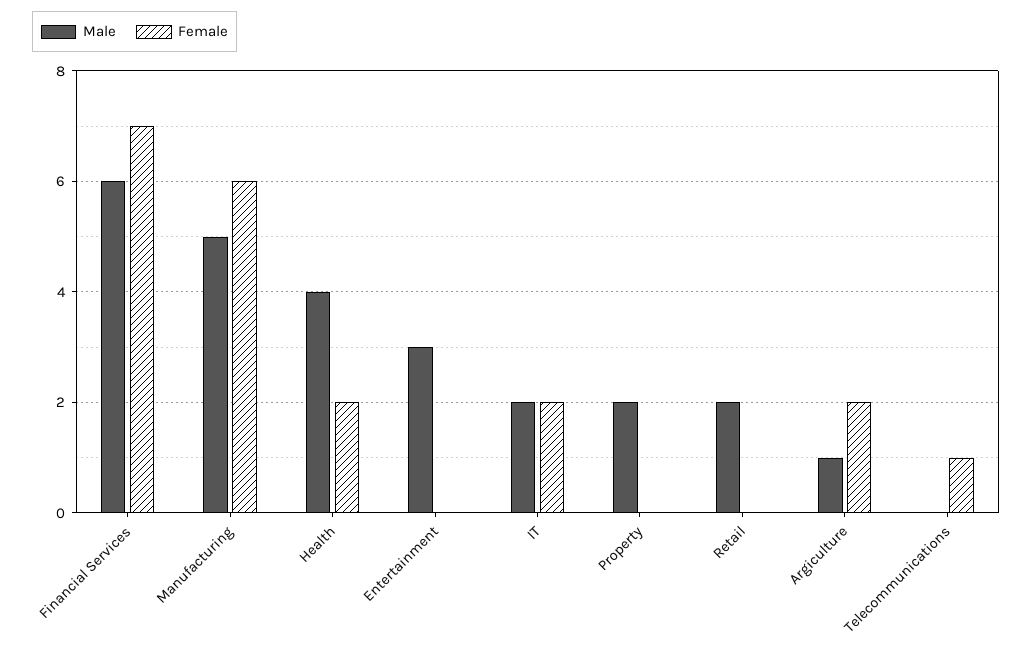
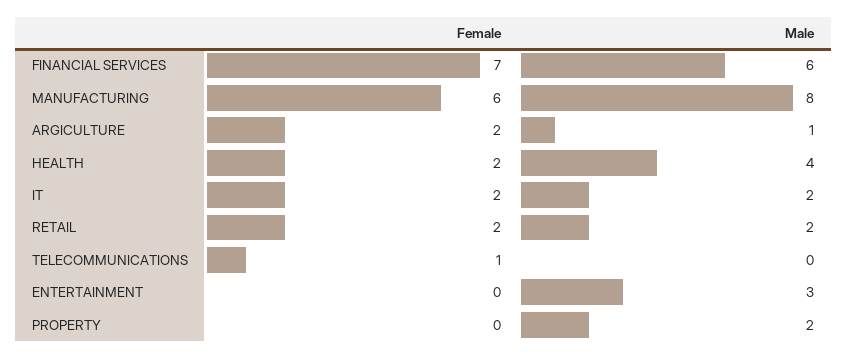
Male, Manufacturing: 5 -> 8
Female, Retail: 0 -> 2

